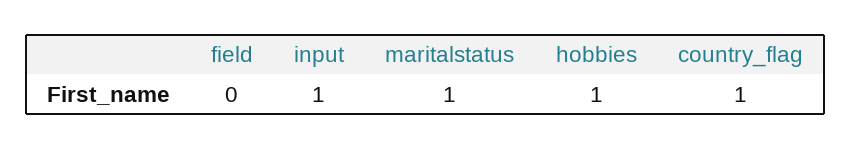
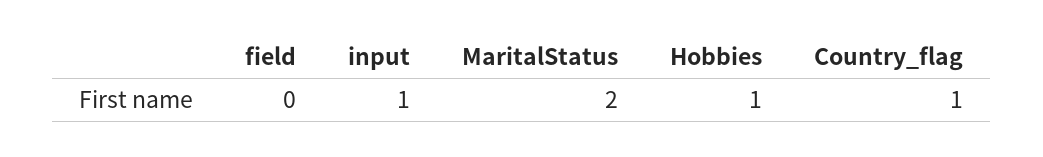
maritalstatus: 1 -> 2

